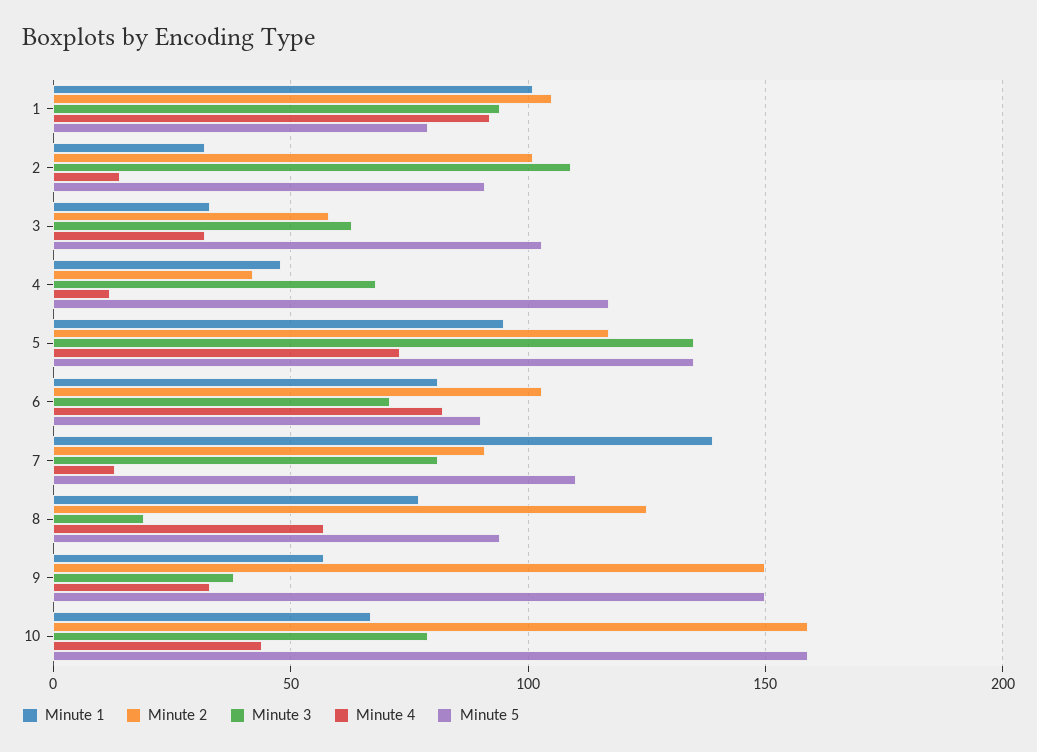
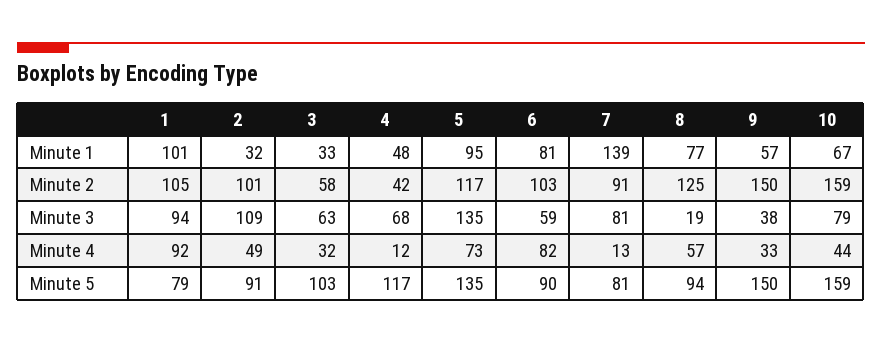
Minute 4, 2: 15 -> 49
Minute 3, 6: 70 -> 59
Minute 5, 7: 110 -> 81

